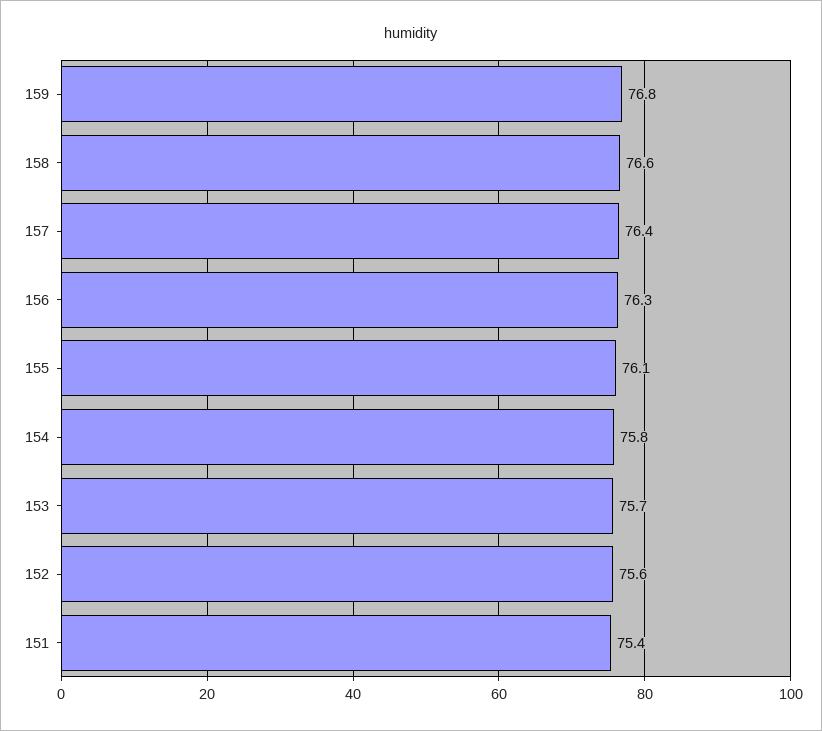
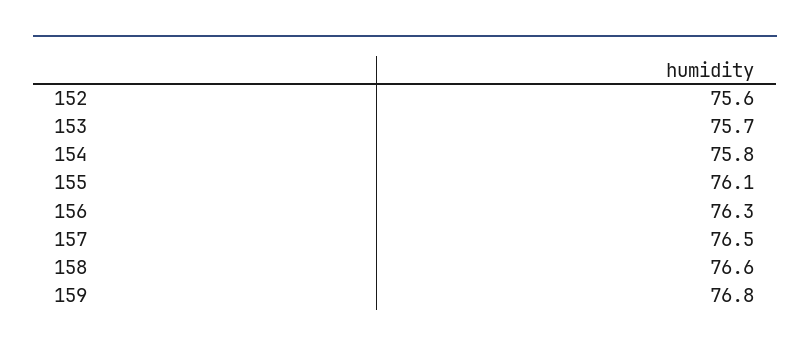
157: 76.4 -> 76.5
151: 75.4 -> none

